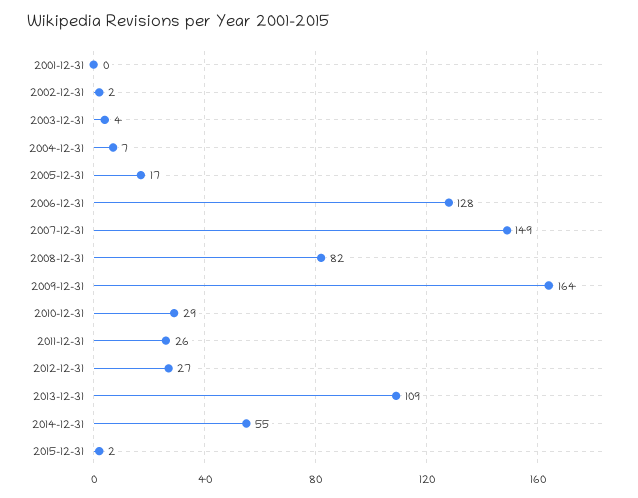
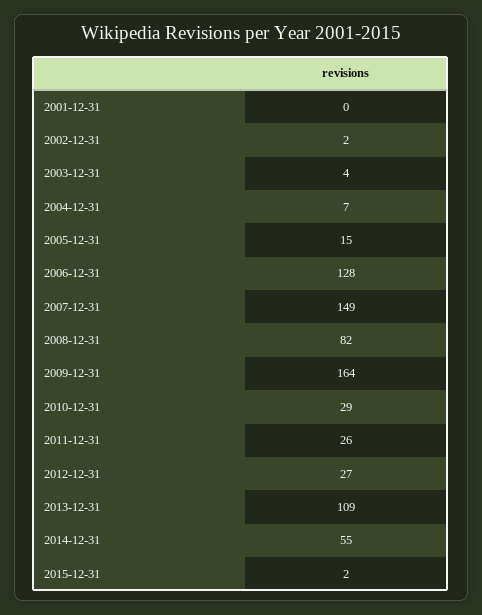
2005-12-31: 17 -> 15

